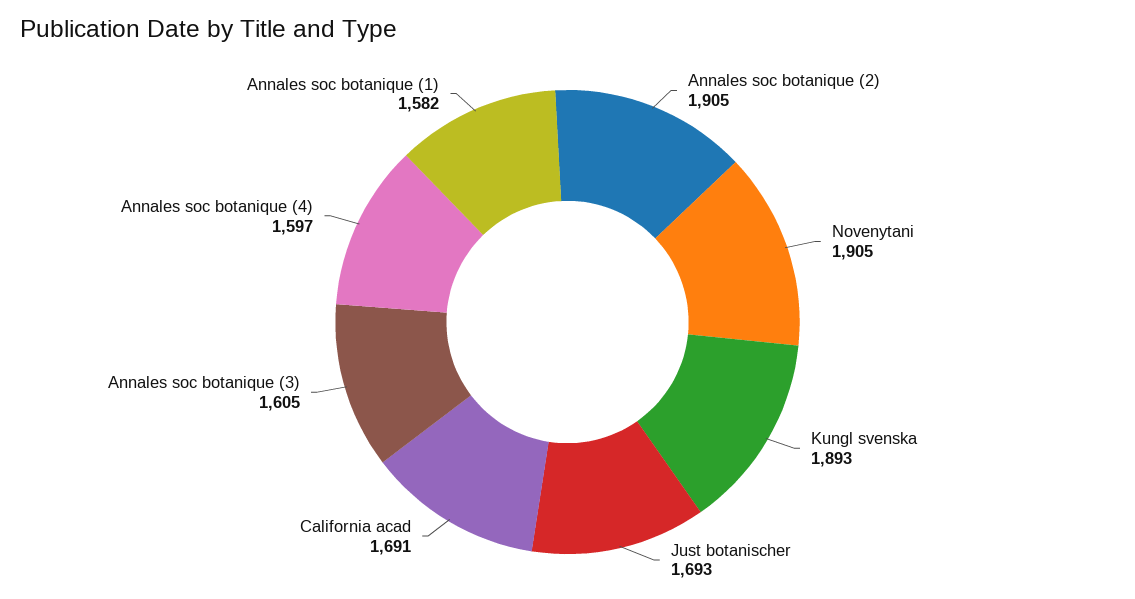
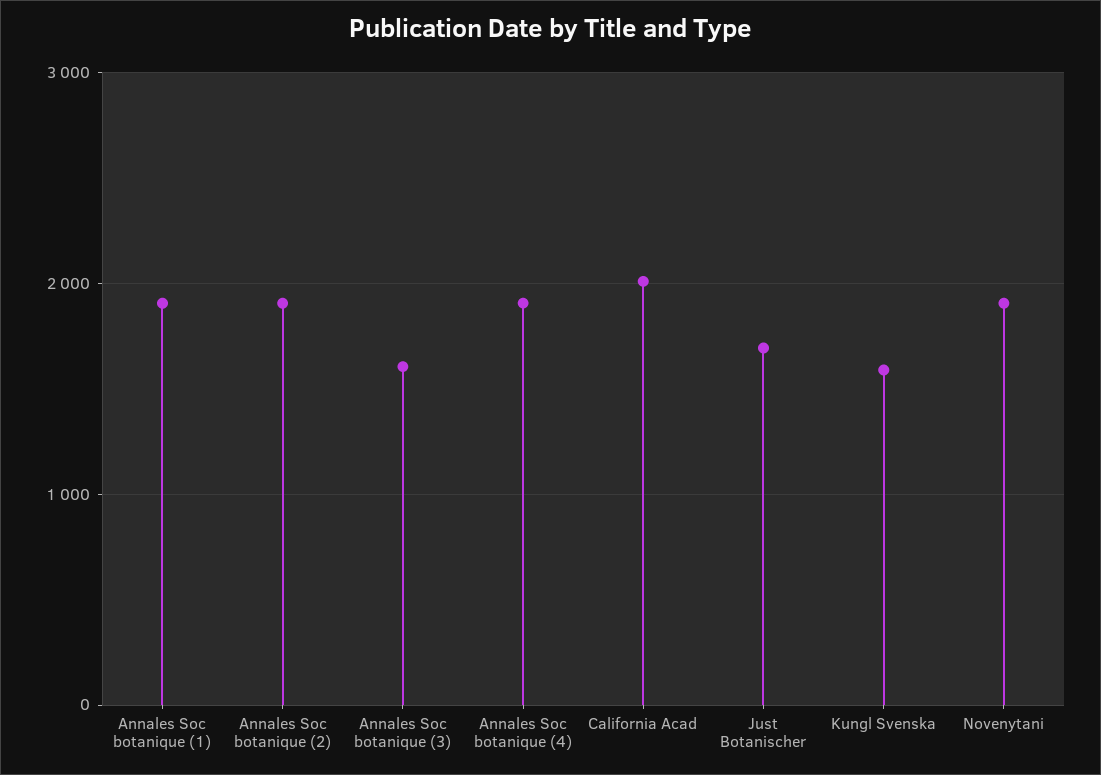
Kungl svenska: 1893 -> 1600
California acad: 1691 -> 2000
Annales soc botanique (4): 1597 -> 1900
Annales soc botanique (1): 1582 -> 1900

